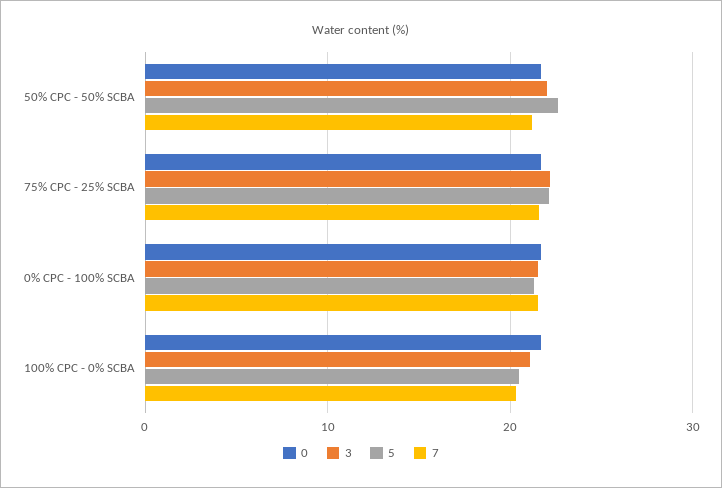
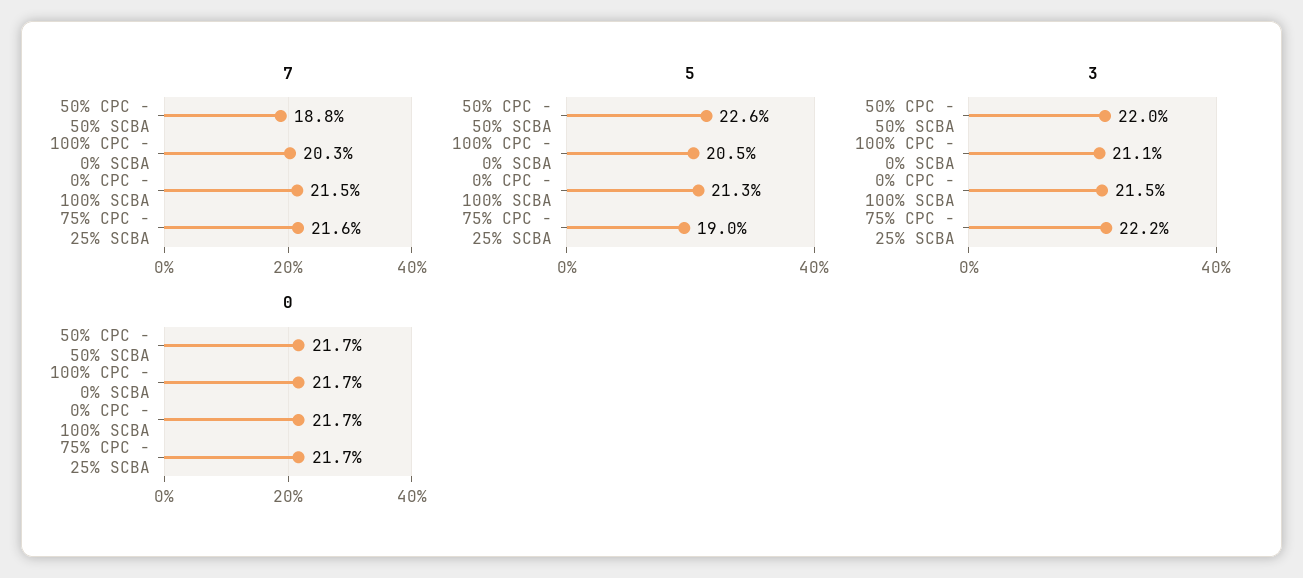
7, 50% CPC - 50% SCBA: 21 -> 18.8
5, 75% CPC - 25% SCBA: 22 -> 19

